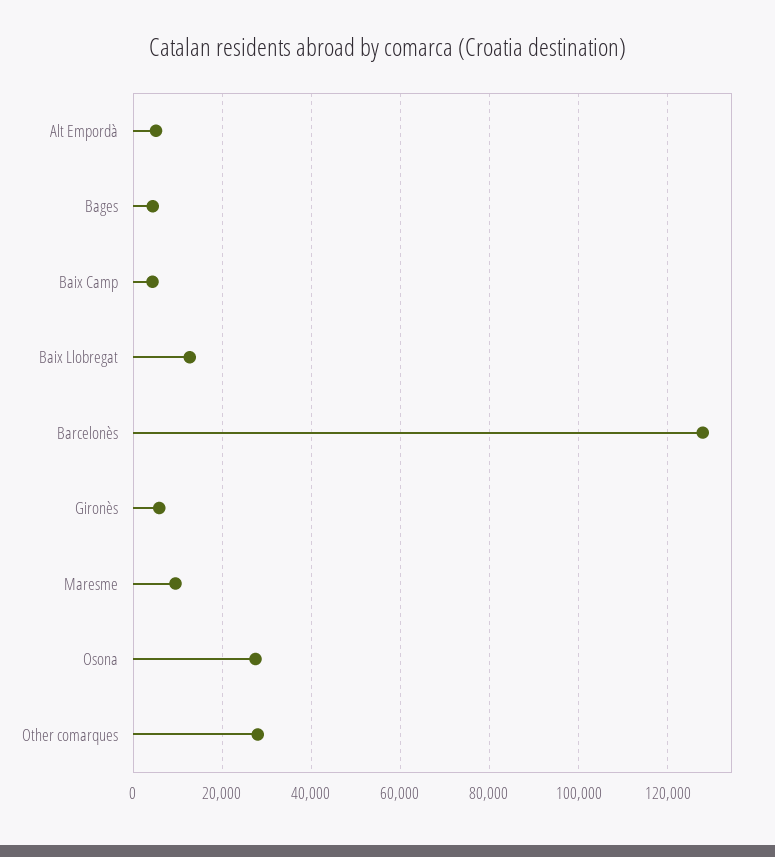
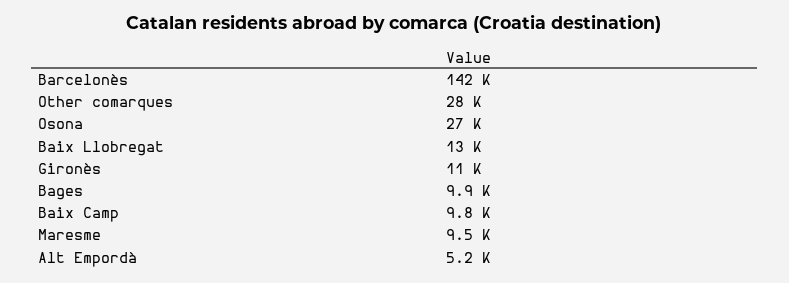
Bages: 4000 -> 9900
Baix Camp: 4000 -> 9800
Barcelonès: 128000 -> 142000
Gironès: 6000 -> 11000

